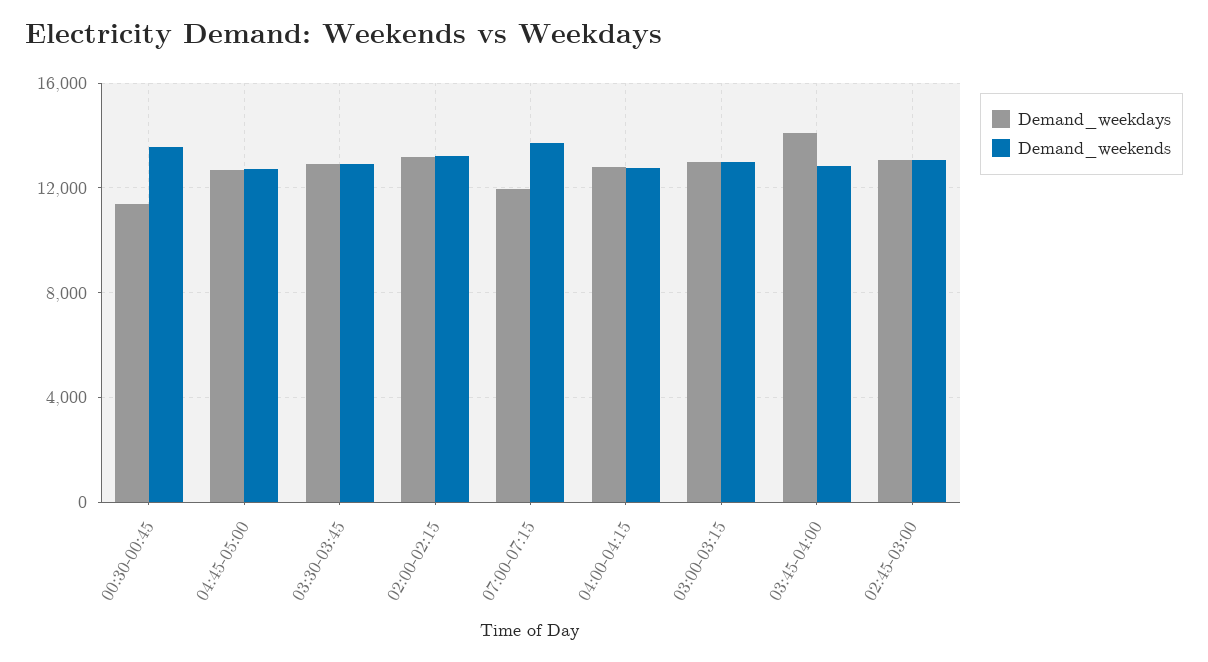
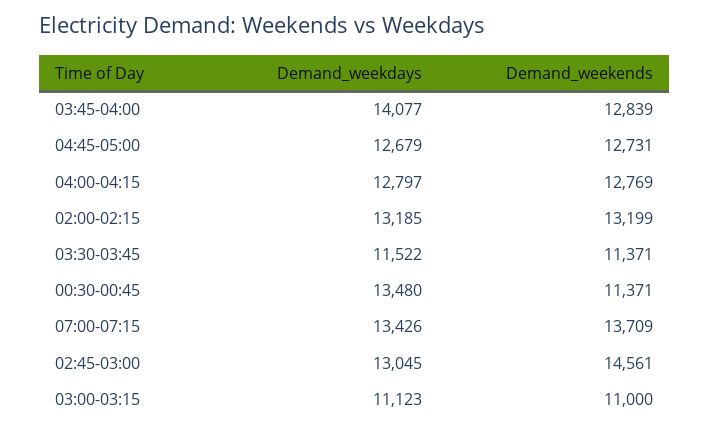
Demand_weekdays, 00:30-00:45: 11500 -> 13480
Demand_weekends, 00:30-00:45: 13500 -> 11371
Demand_weekdays, 03:30-03:45: 13000 -> 11522
Demand_weekends, 03:30-03:45: 13000 -> 11371
Demand_weekdays, 07:00-07:15: 12000 -> 13426
Demand_weekdays, 03:00-03:15: 13000 -> 11123
Demand_weekends, 03:00-03:15: 13000 -> 11000
Demand_weekends, 02:45-03:00: 13000 -> 14561

